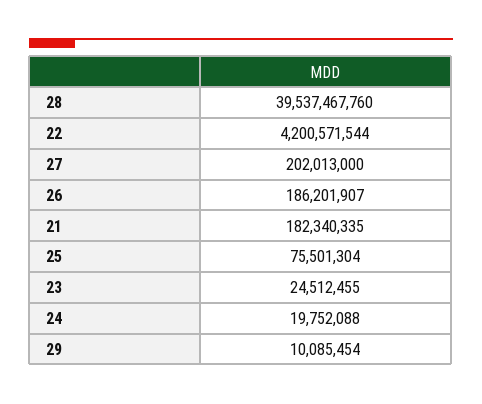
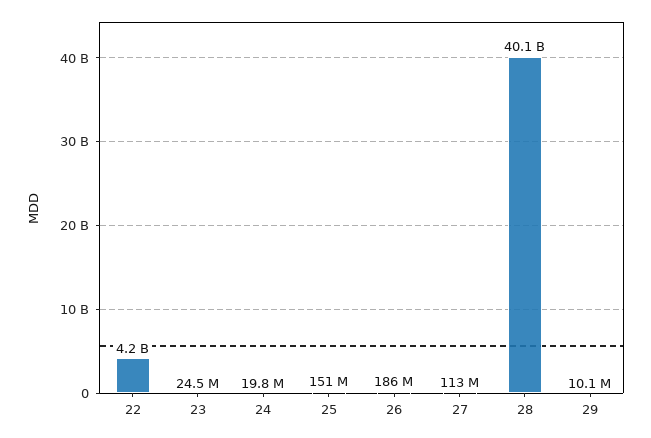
28: 39537467760 -> 40100000000
27: 202013000 -> 113000000
21: 182340335 -> none
25: 75501304 -> 151000000

